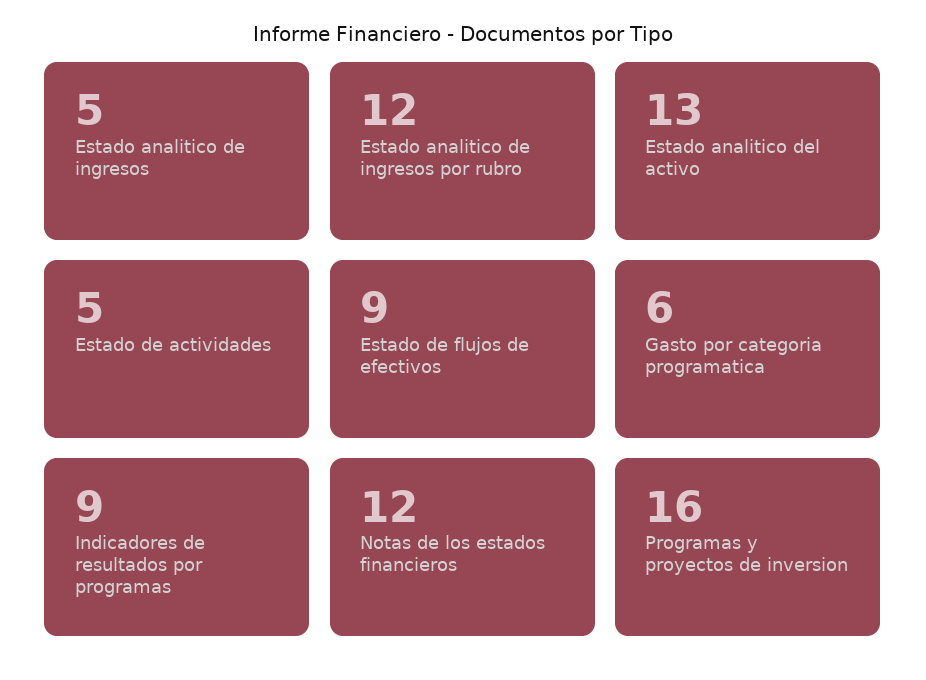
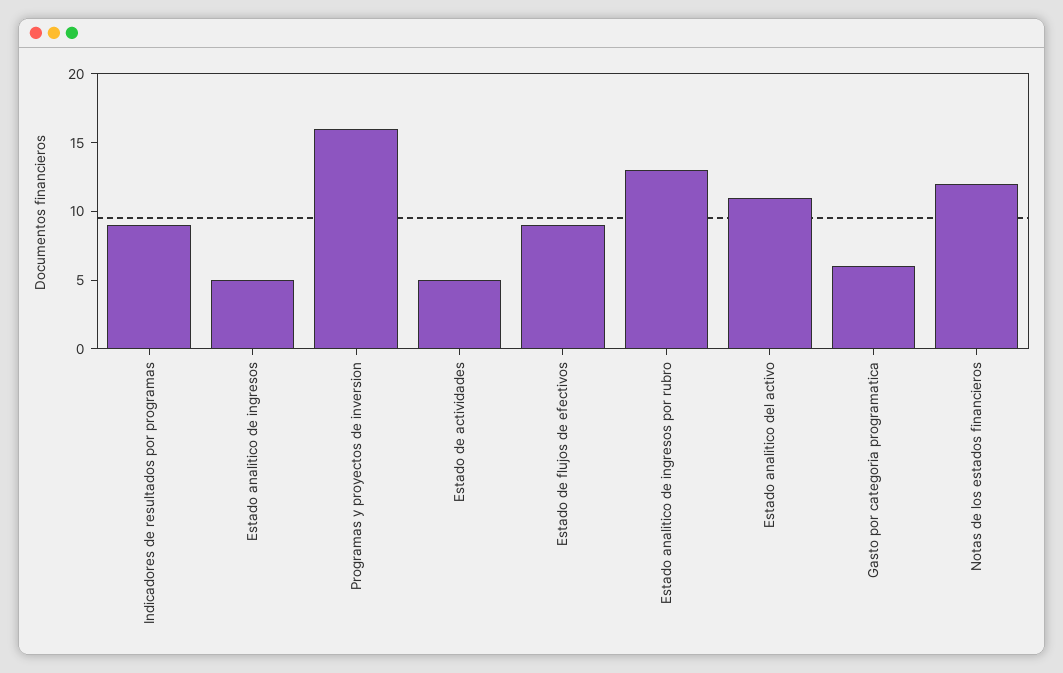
Estado analitico de ingresos por rubro: 12 -> 13
Estado analitico del activo: 13 -> 11

